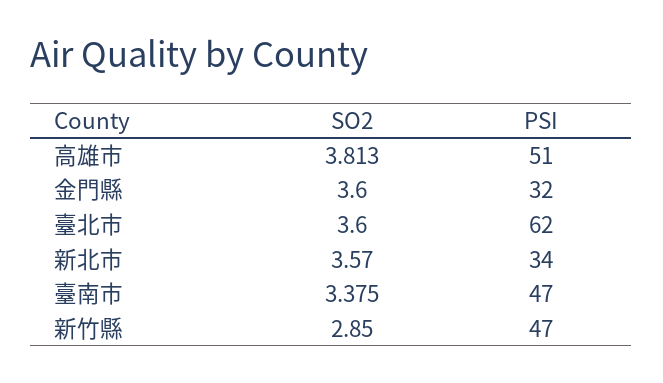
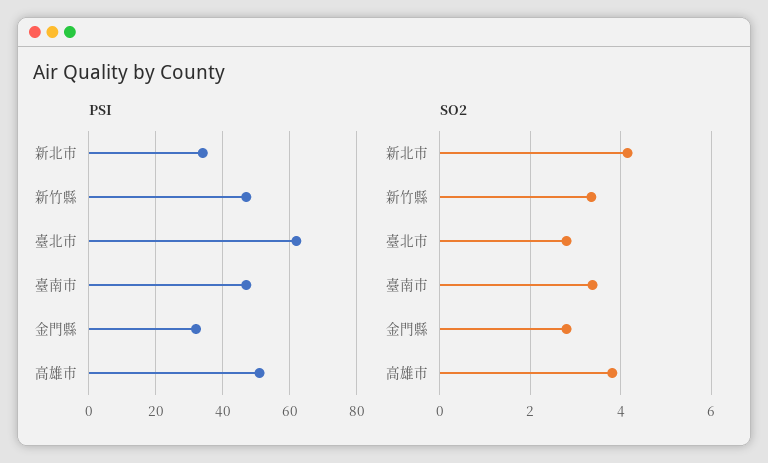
SO2, 金門縣: 3.6 -> 2.8
SO2, 臺北市: 3.6 -> 2.8
SO2, 新北市: 3.57 -> 4.2
SO2, 新竹縣: 2.85 -> 3.4

